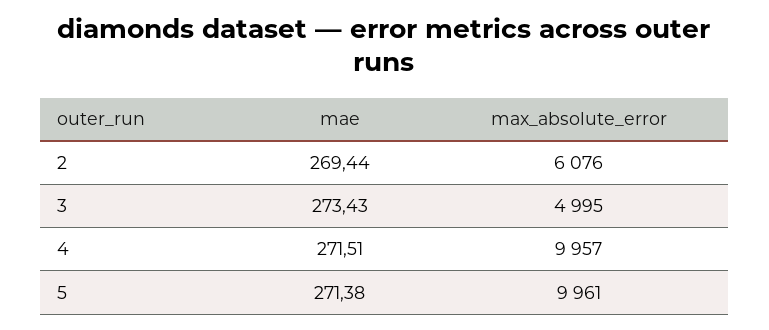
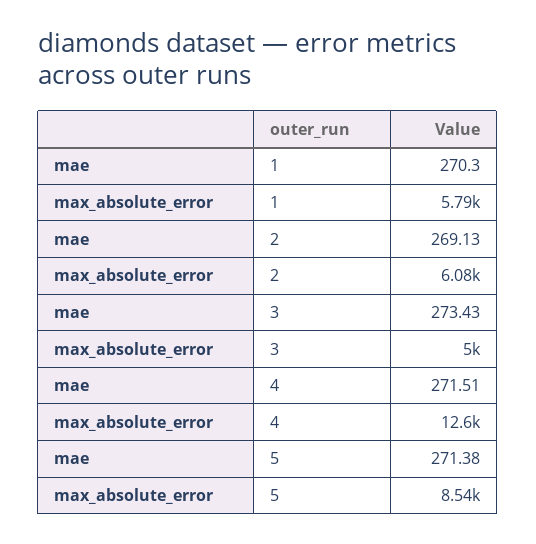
mae, 2: 269.44 -> 269.13
max_absolute_error, 4: 9957 -> 12600
max_absolute_error, 5: 9961 -> 8540
mae, 1: none -> 270.3
max_absolute_error, 1: none -> 5790

